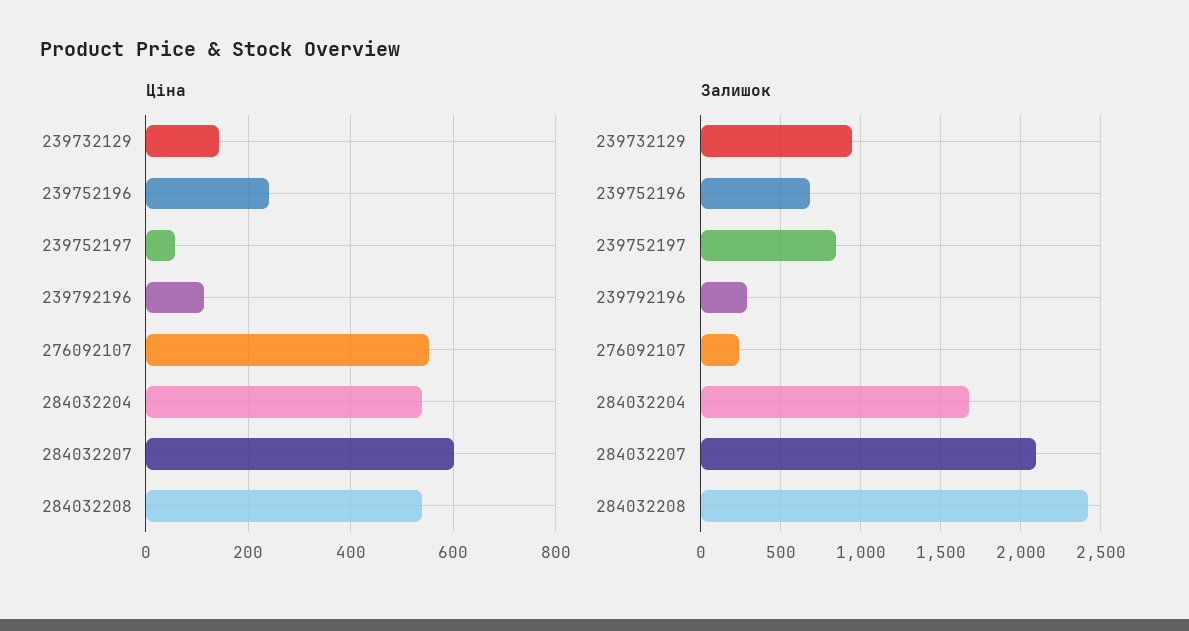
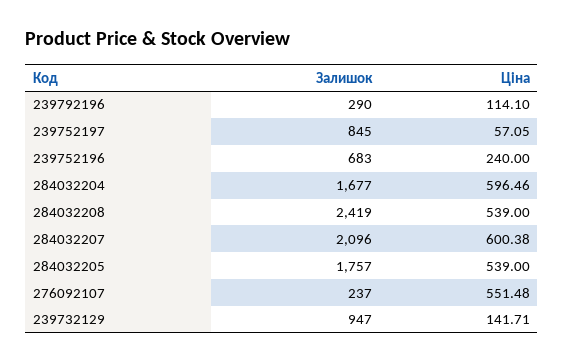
Ціна, 284032204: 540 -> 596.46
Залишок, 284032205: none -> 1757
Ціна, 284032205: none -> 539

